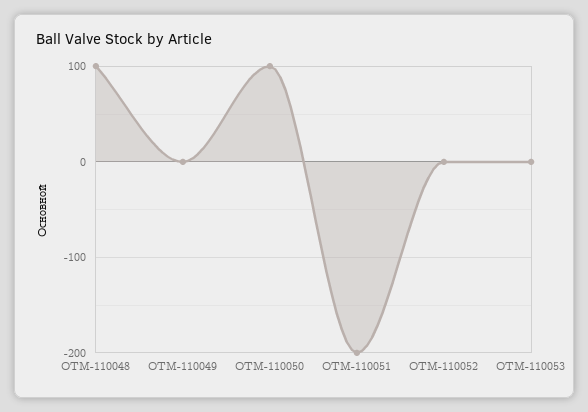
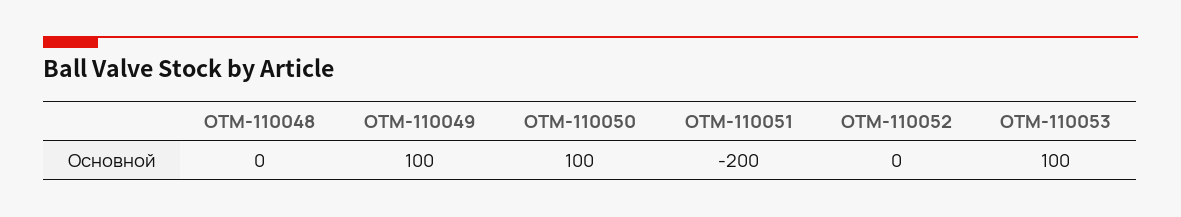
OTM-110048: 100 -> 0
OTM-110049: 0 -> 100
OTM-110053: 0 -> 100

